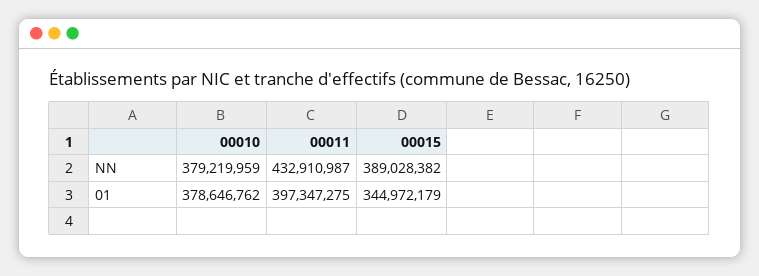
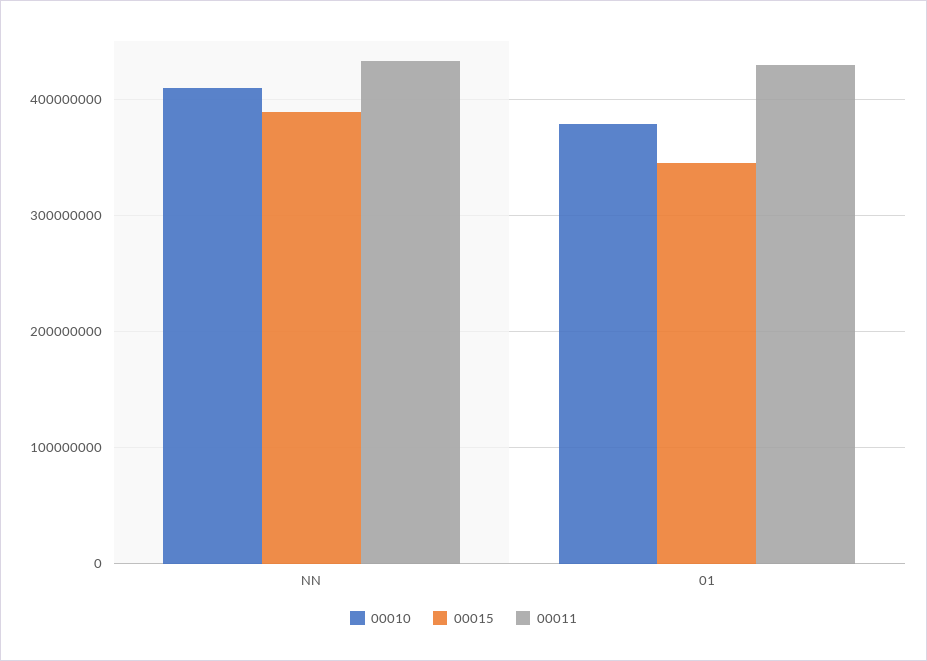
00010, NN: 379219959 -> 410000000
00011, 01: 397347275 -> 430000000

